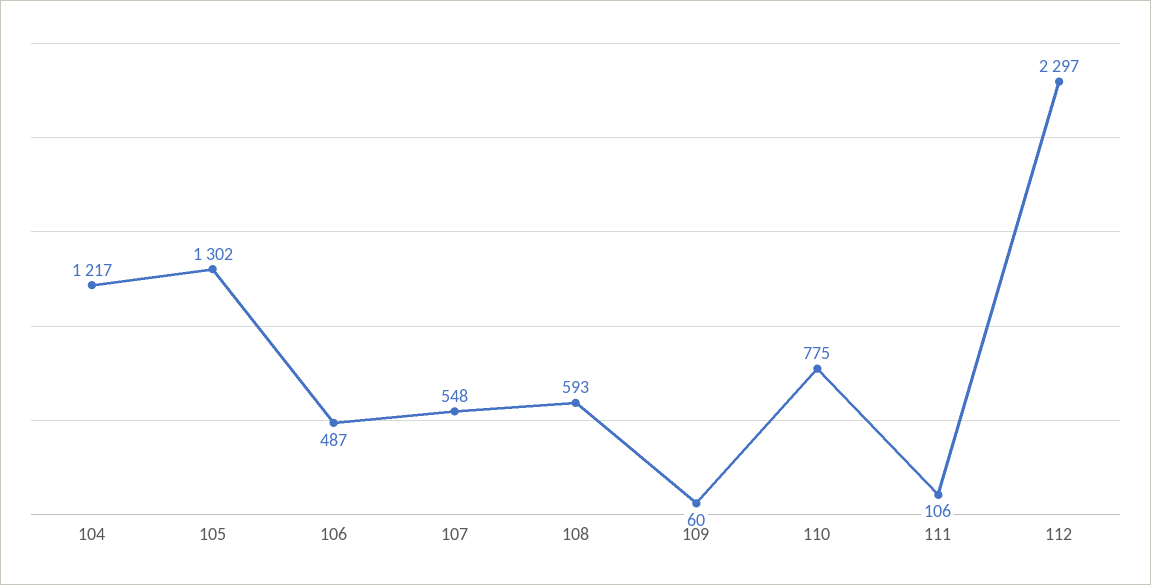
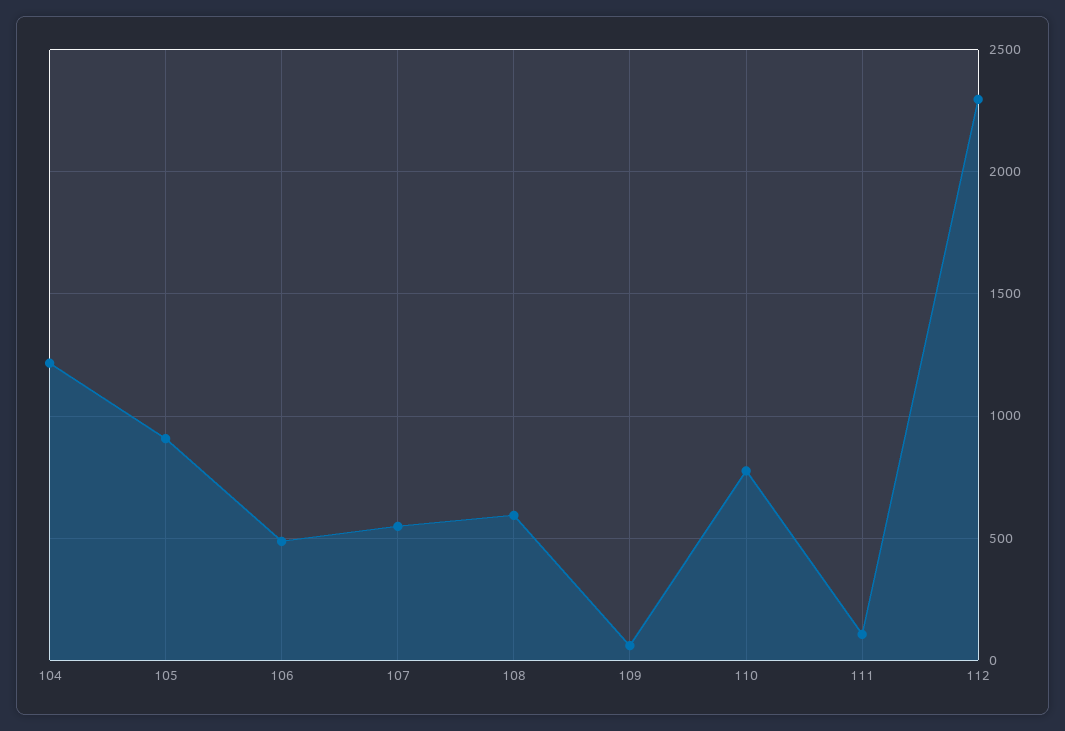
105: 1302 -> 900

